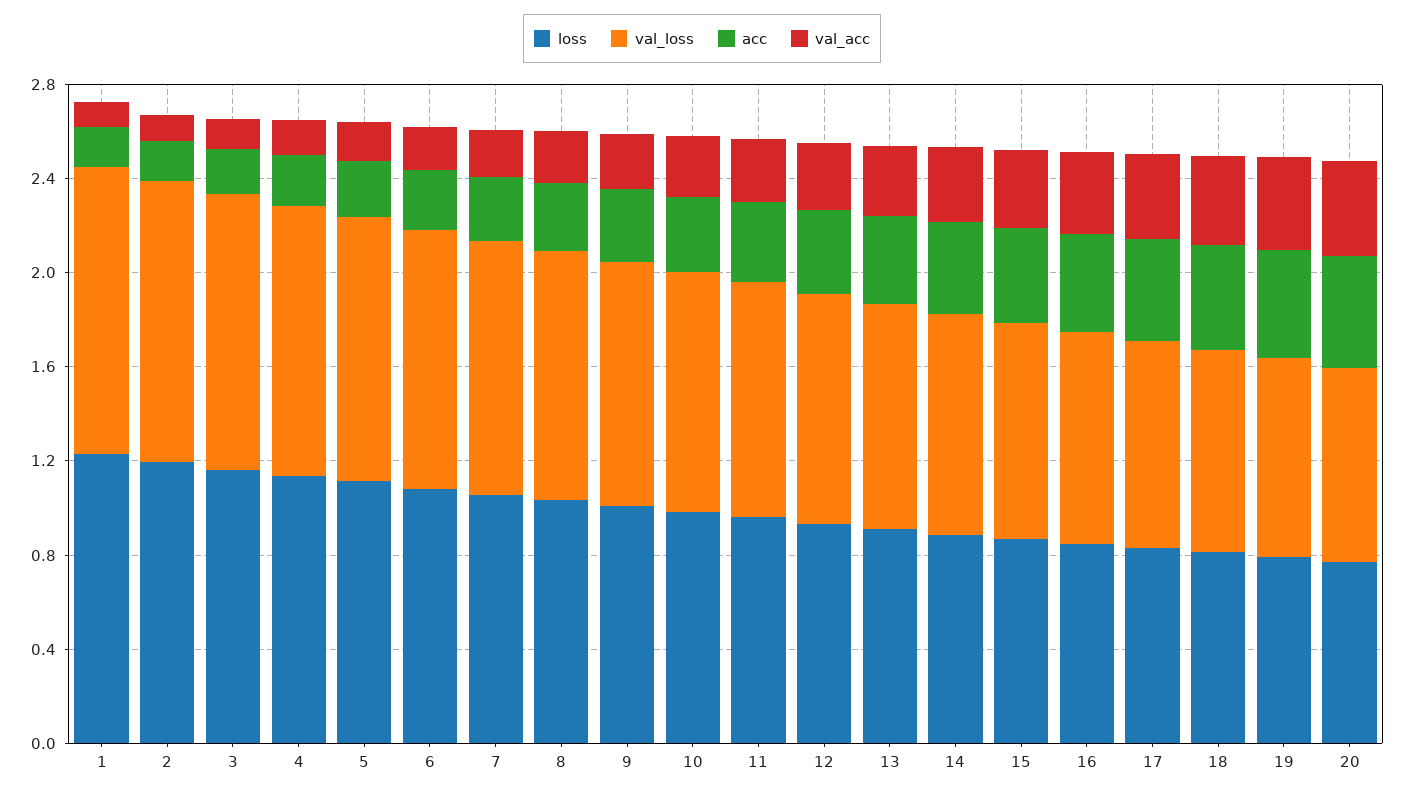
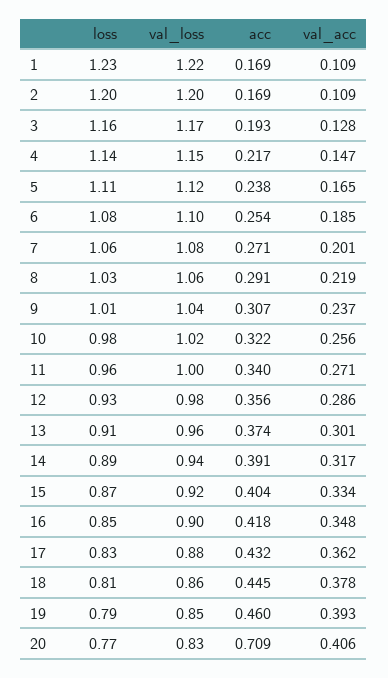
acc, 20: 0.5 -> 0.709

